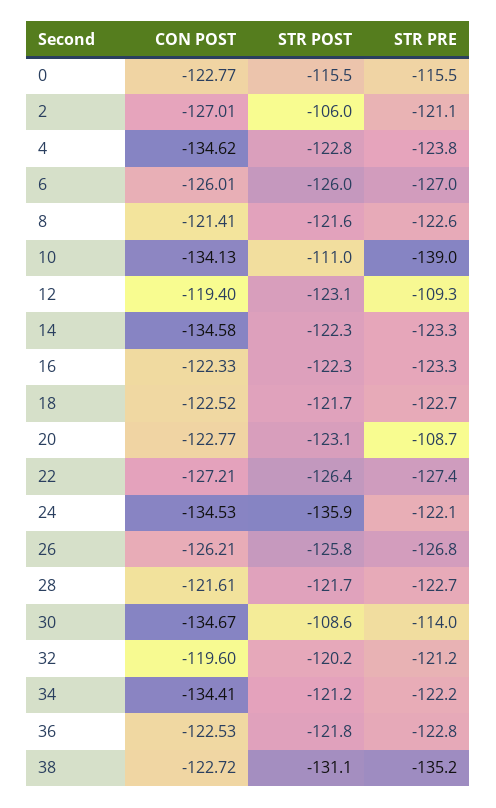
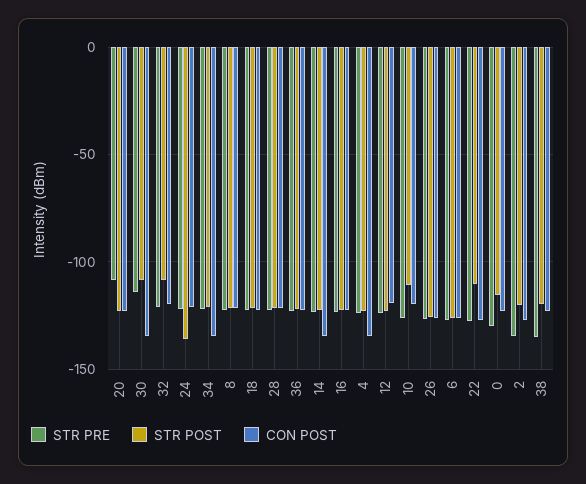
STR PRE, 0: -115.5 -> -130
STR POST, 2: -106 -> -120
STR PRE, 2: -121.1 -> -135
CON POST, 10: -134.13 -> -120
STR PRE, 10: -139 -> -125
STR PRE, 12: -109.3 -> -125
STR POST, 22: -126.4 -> -110
CON POST, 24: -134.53 -> -120
STR POST, 32: -120.2 -> -110
STR POST, 38: -131.1 -> -120

